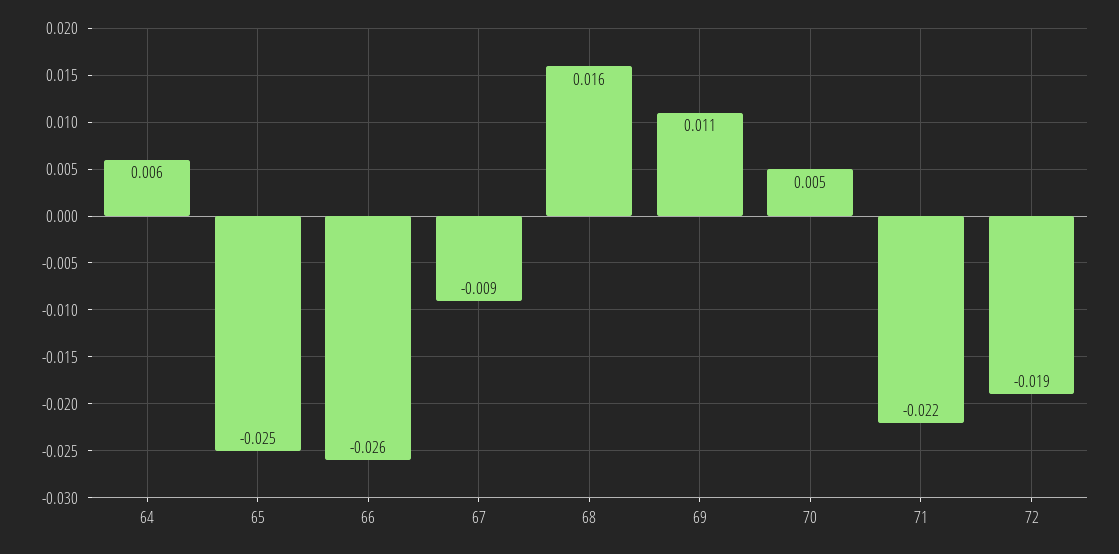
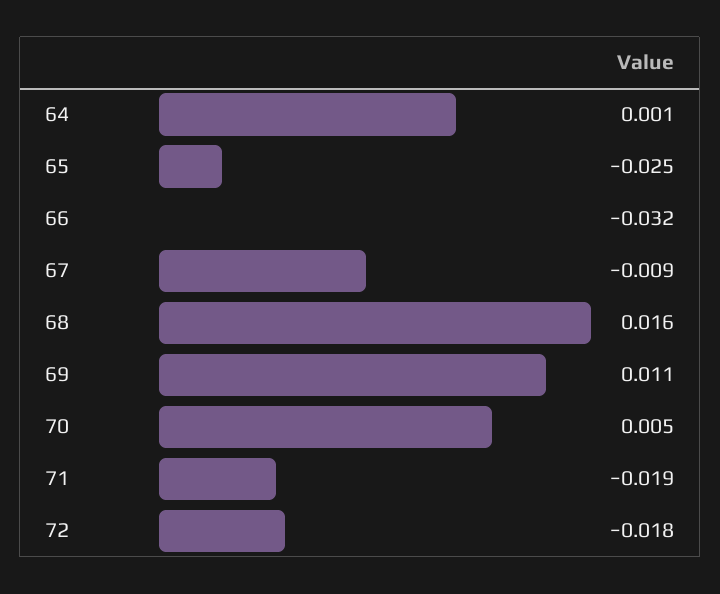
64: 0.006 -> 0.001
66: -0.026 -> -0.032
71: -0.022 -> -0.019
72: -0.019 -> -0.018

